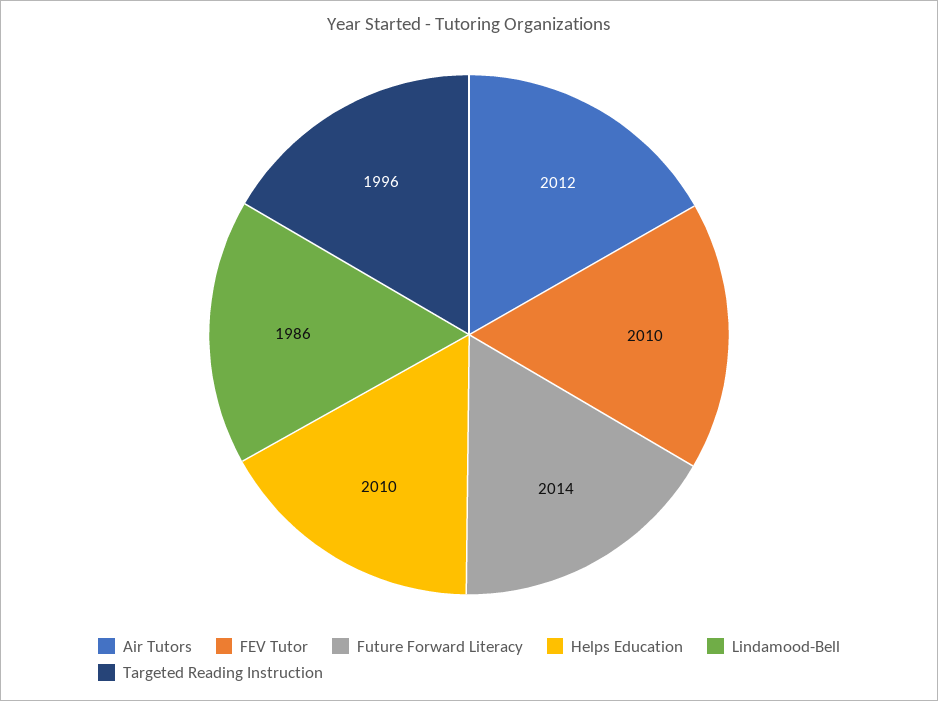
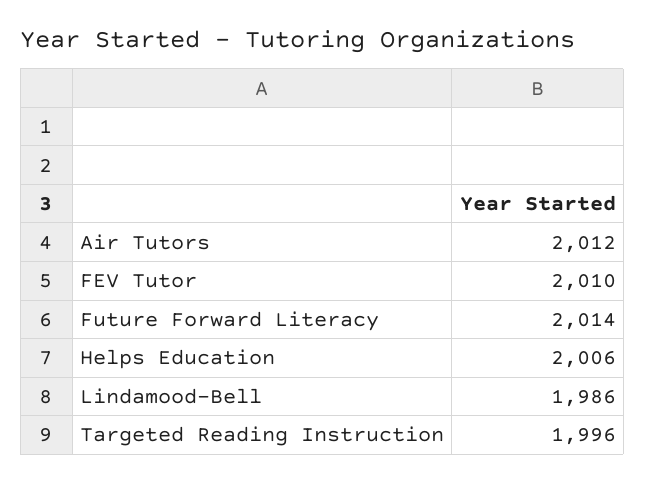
Helps Education: 2010 -> 2006

